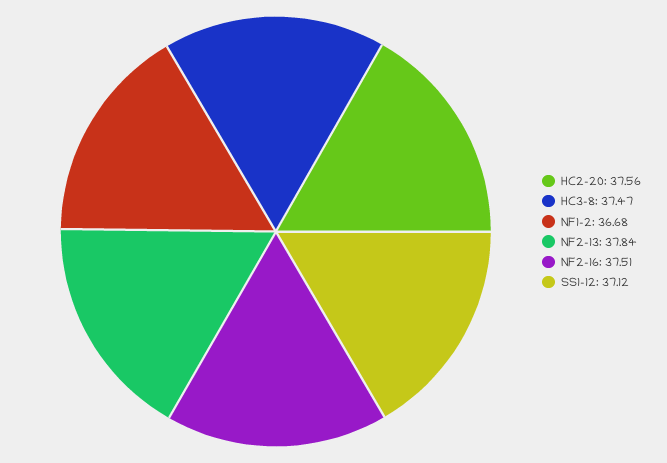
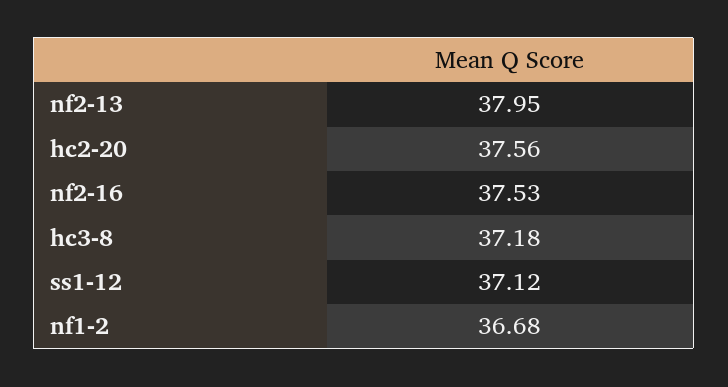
HC3-8: 37.47 -> 37.18
NF2-13: 37.84 -> 37.95
NF2-16: 37.51 -> 37.53

